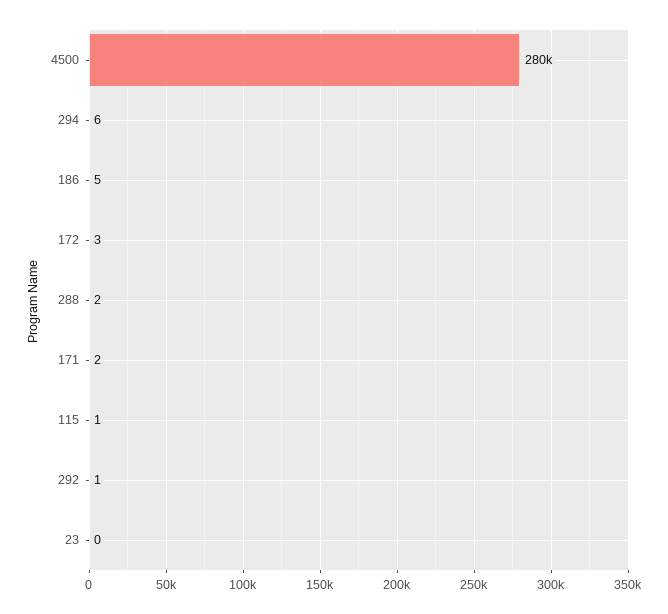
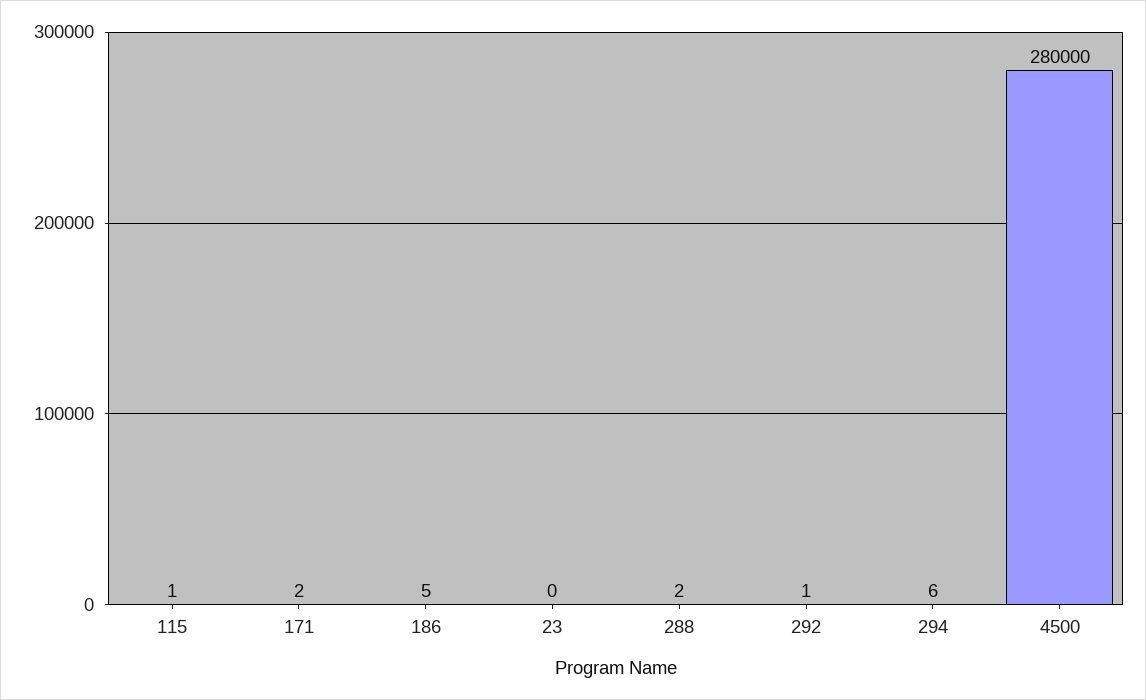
172: 3 -> none

